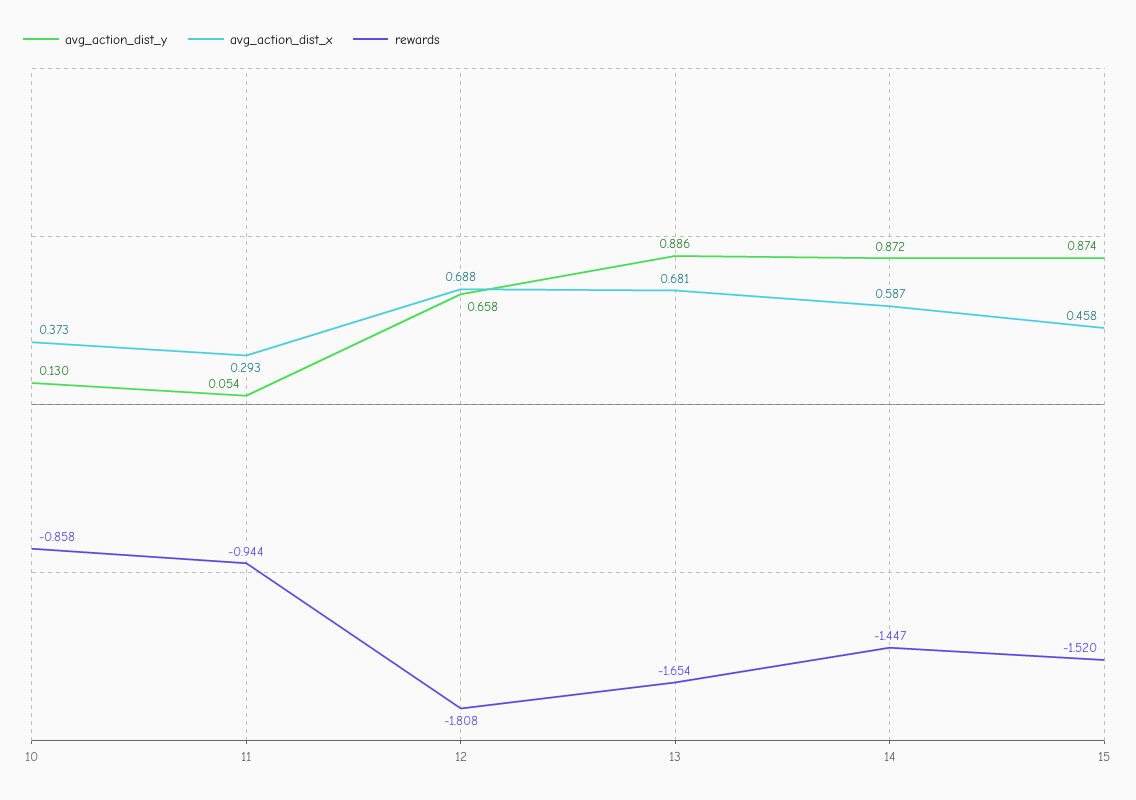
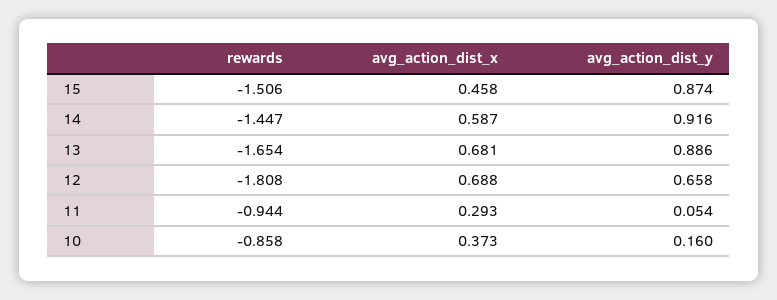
avg_action_dist_y, 10: 0.13 -> 0.16
avg_action_dist_y, 14: 0.872 -> 0.916
rewards, 15: -1.52 -> -1.506

